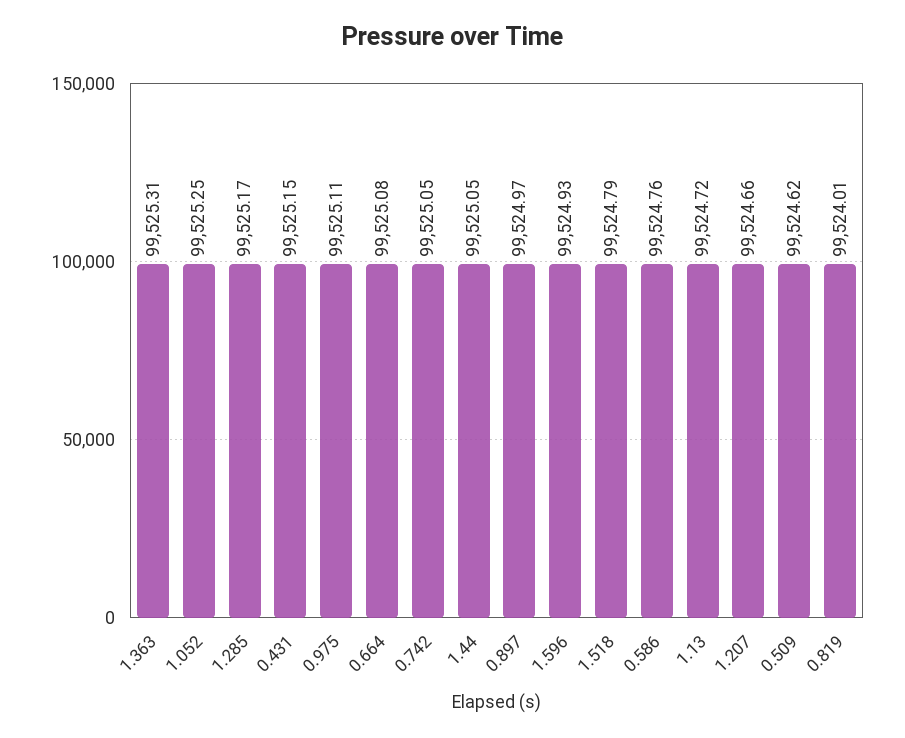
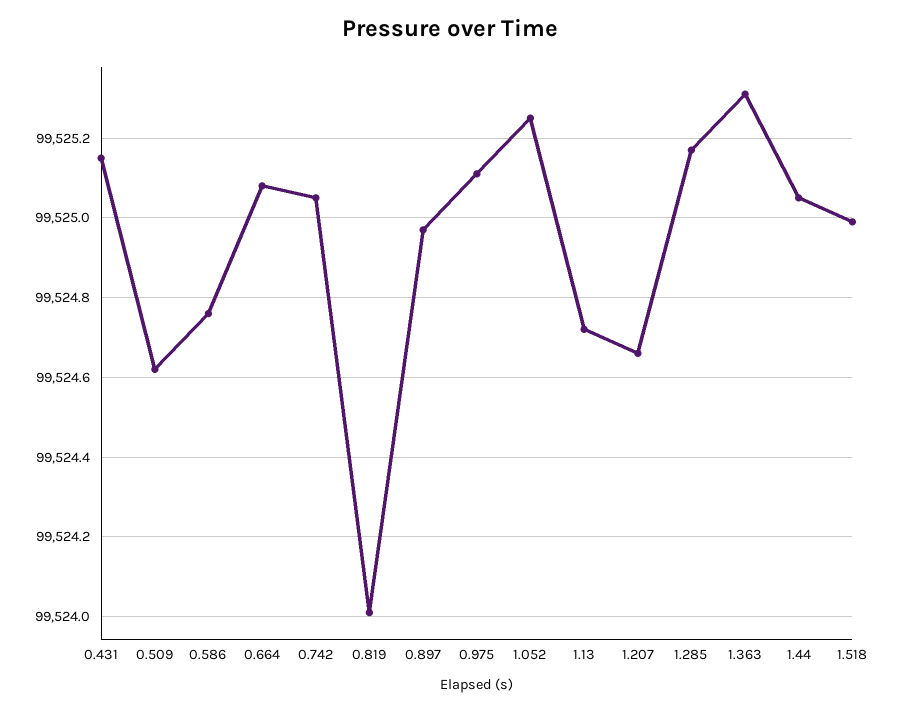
1.596: 99524.93 -> none
1.518: 99524.79 -> 99525

